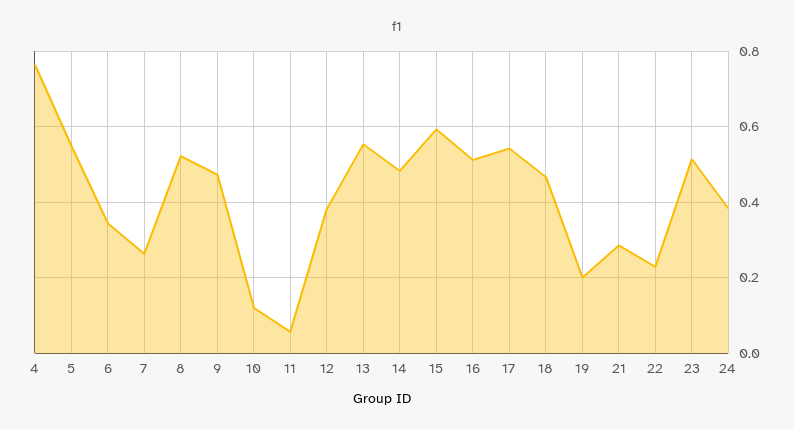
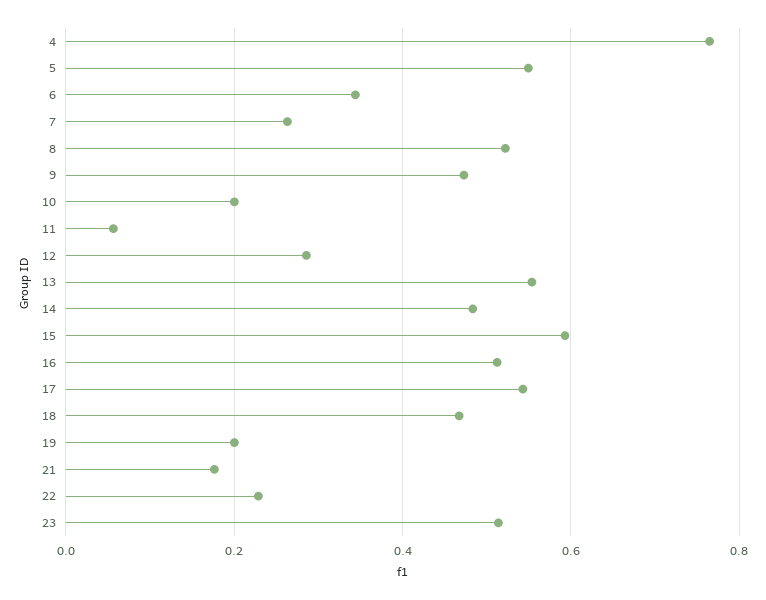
10: 0.12 -> 0.2
12: 0.38 -> 0.28
21: 0.28 -> 0.18
24: 0.38 -> none

